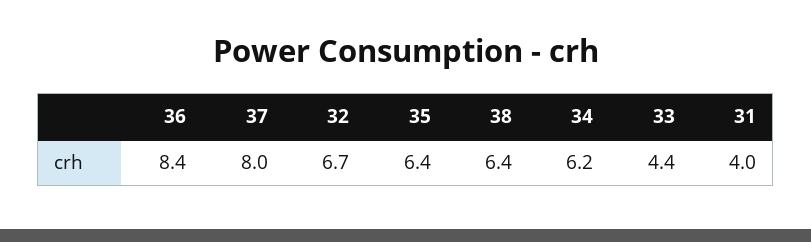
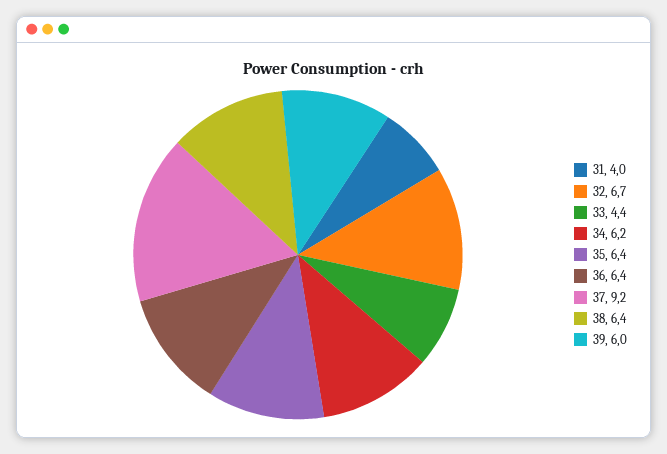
36: 8.4 -> 6.4
37: 8 -> 9.2
39: none -> 6

